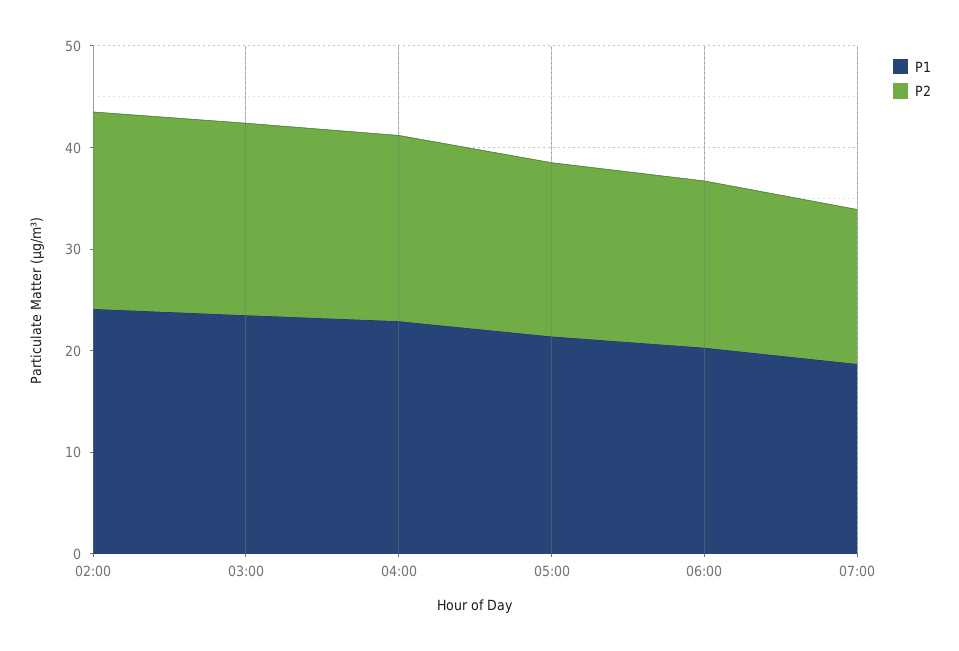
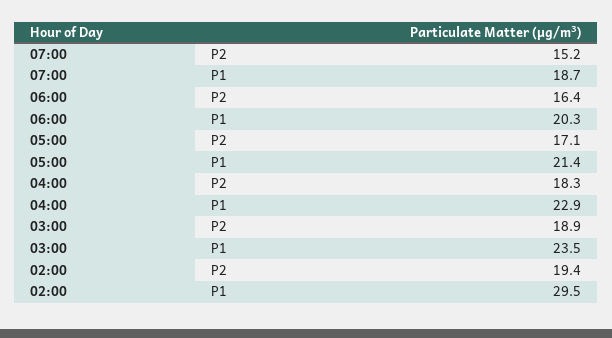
P1, 02:00: 24 -> 29.5

